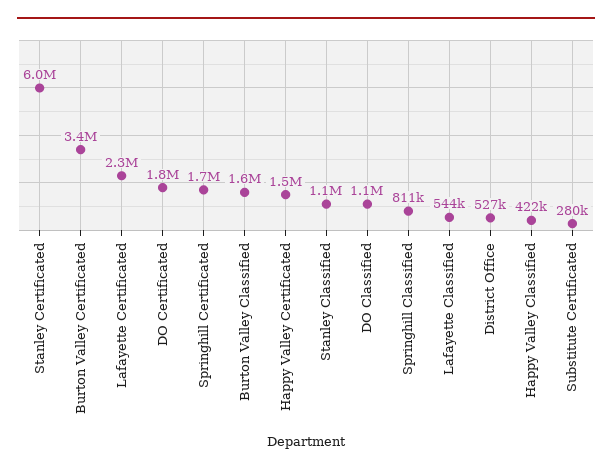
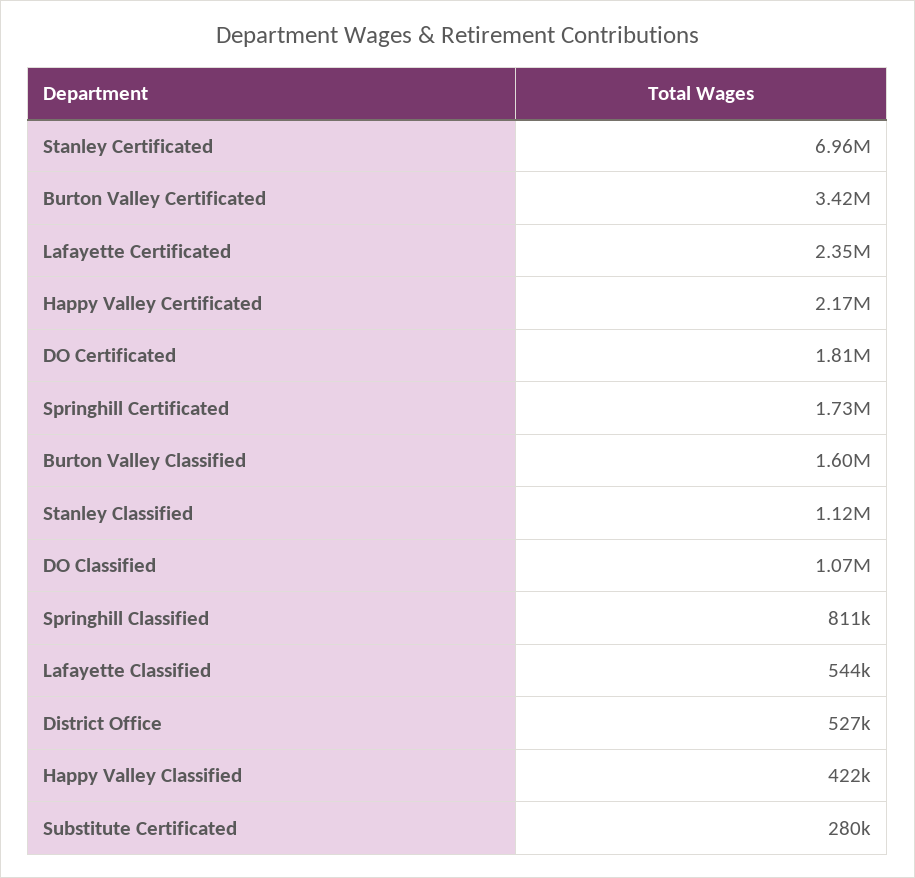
Stanley Certificated: 6000000 -> 6960000
Happy Valley Certificated: 1500000 -> 2170000

